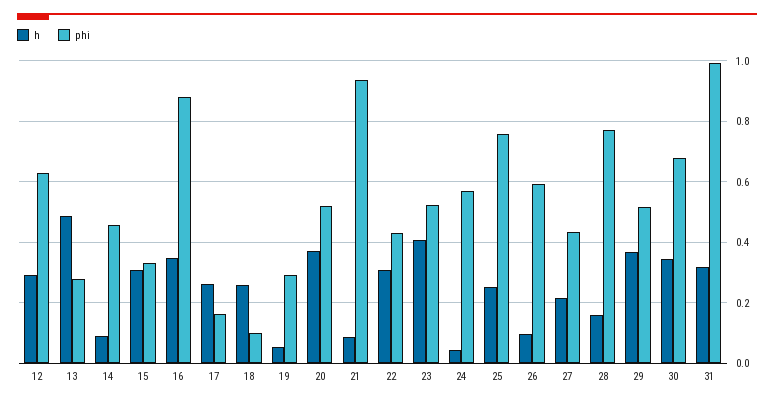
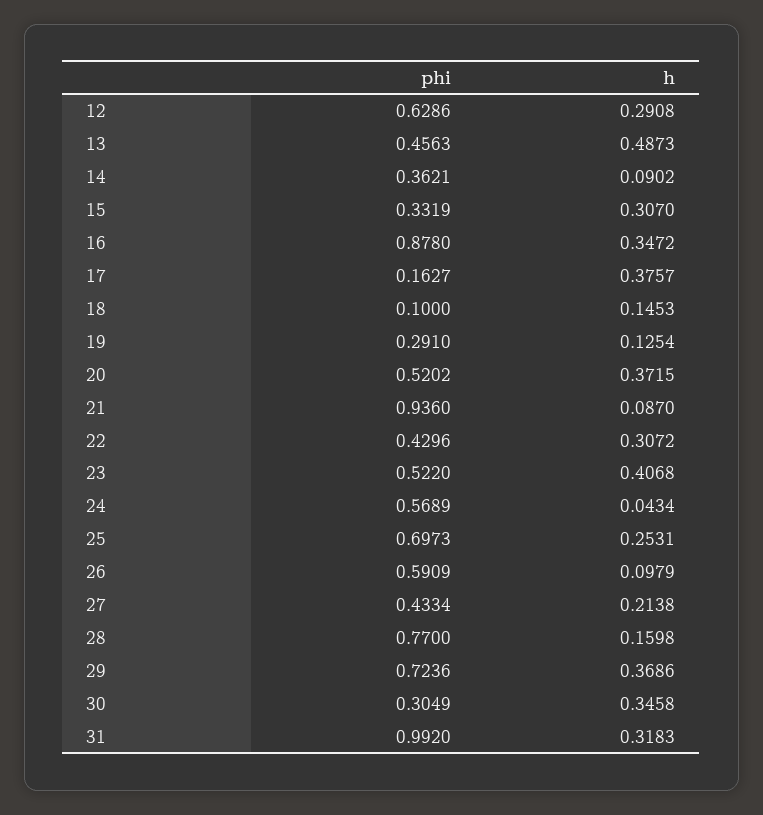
phi, 13: 0.28 -> 0.4563
phi, 14: 0.46 -> 0.3621
h, 17: 0.26 -> 0.3757
h, 18: 0.26 -> 0.1453
h, 19: 0.06 -> 0.1254
phi, 25: 0.76 -> 0.6973
phi, 29: 0.52 -> 0.7236
phi, 30: 0.68 -> 0.3049

